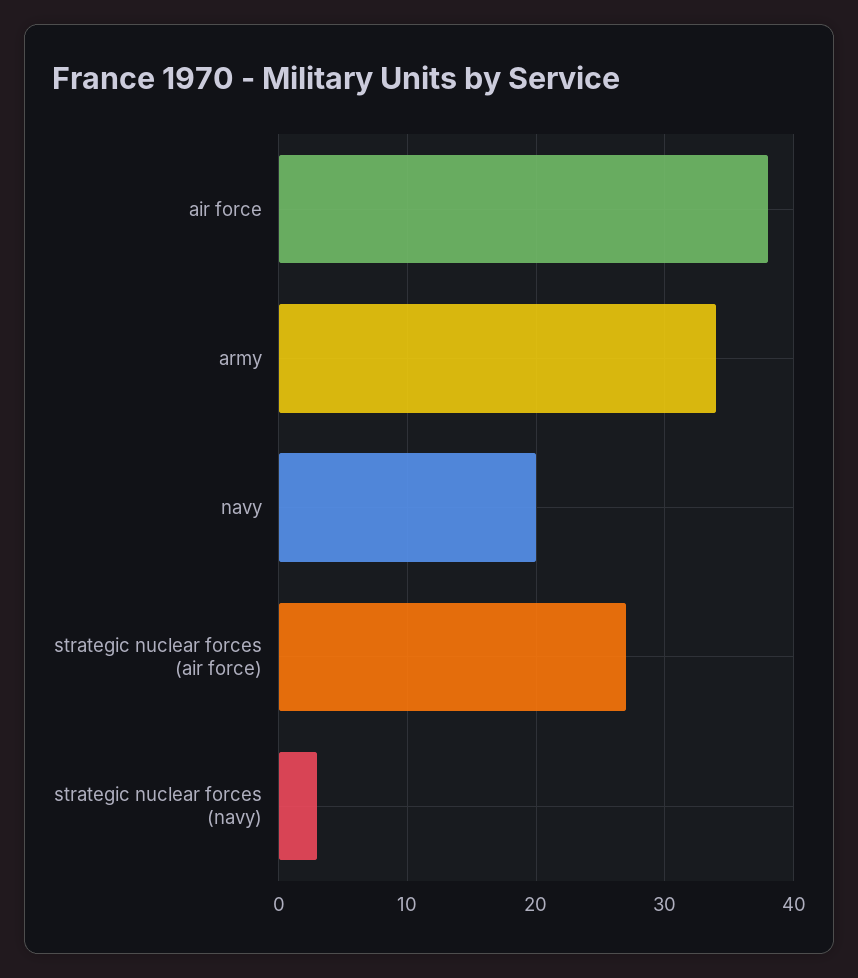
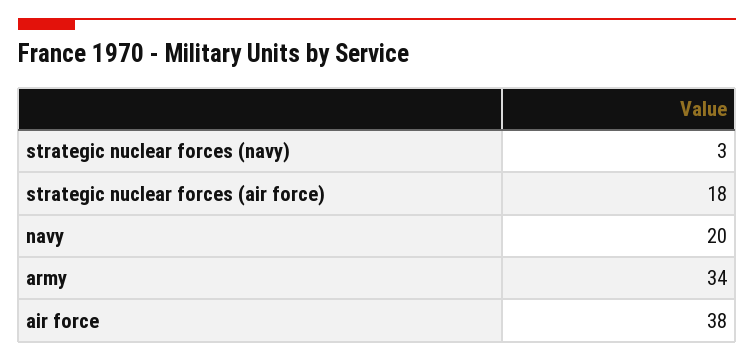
strategic nuclear forces (air force): 27 -> 18

